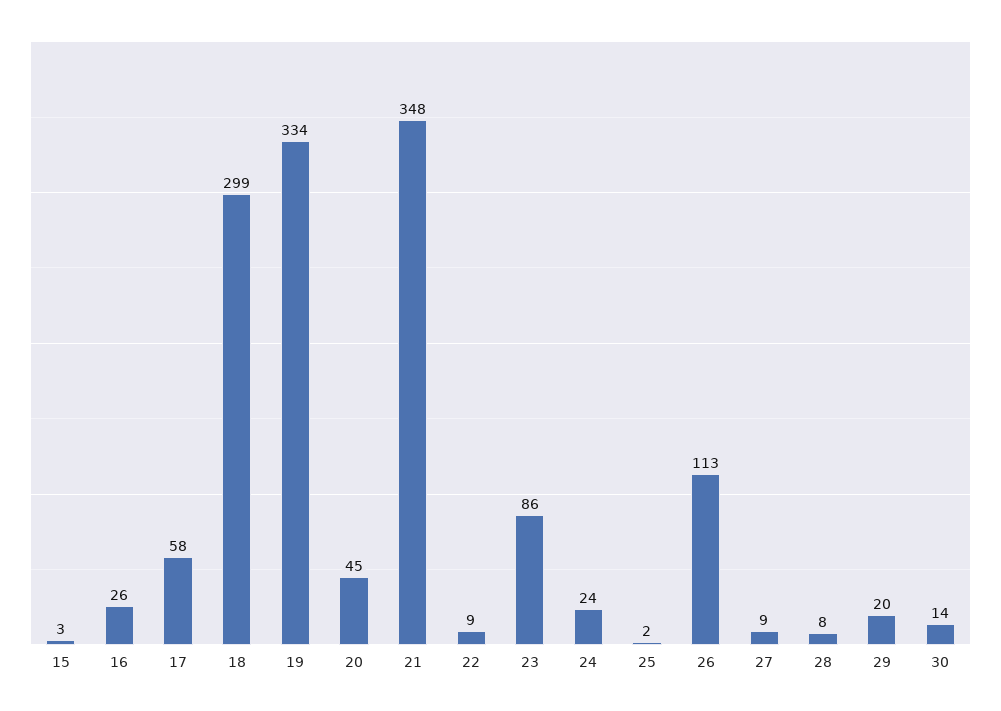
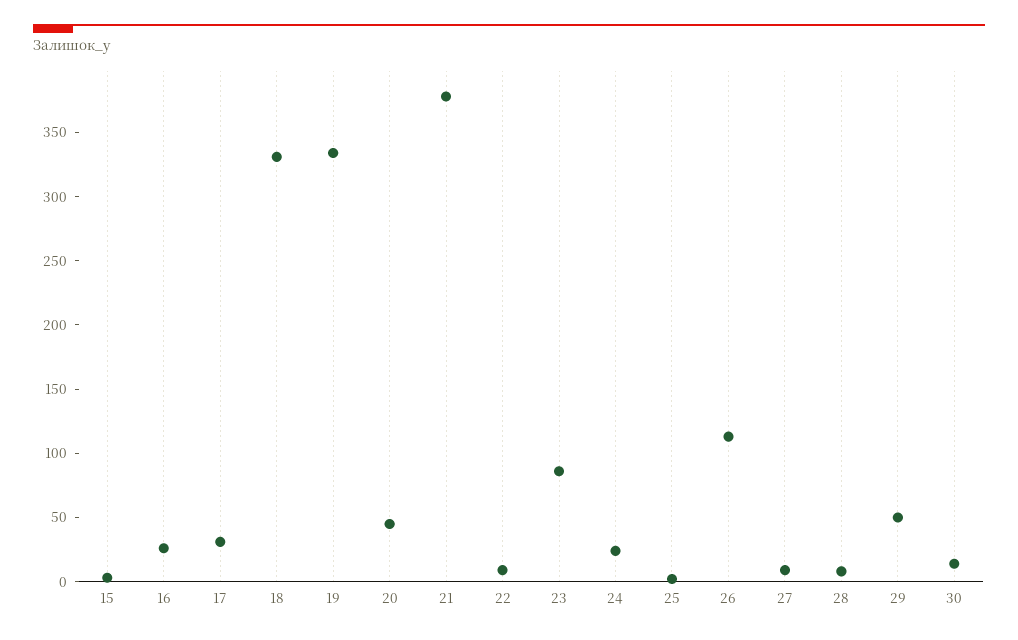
17: 58 -> 30
18: 299 -> 330
21: 348 -> 380
29: 20 -> 50

